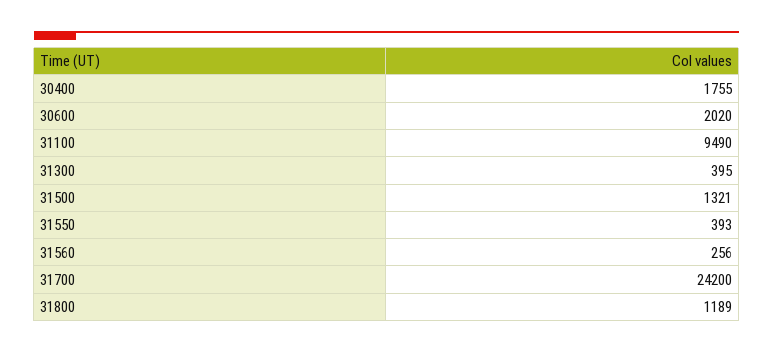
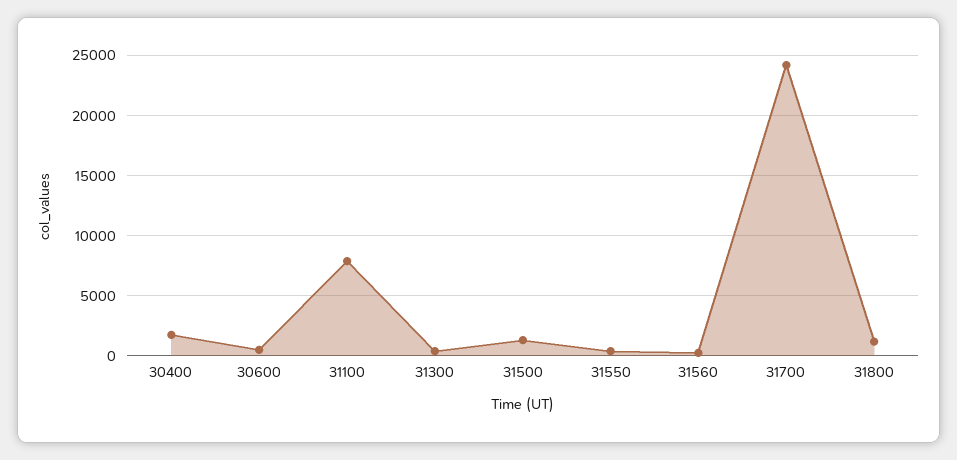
30600: 2020 -> 500
31100: 9490 -> 8000

